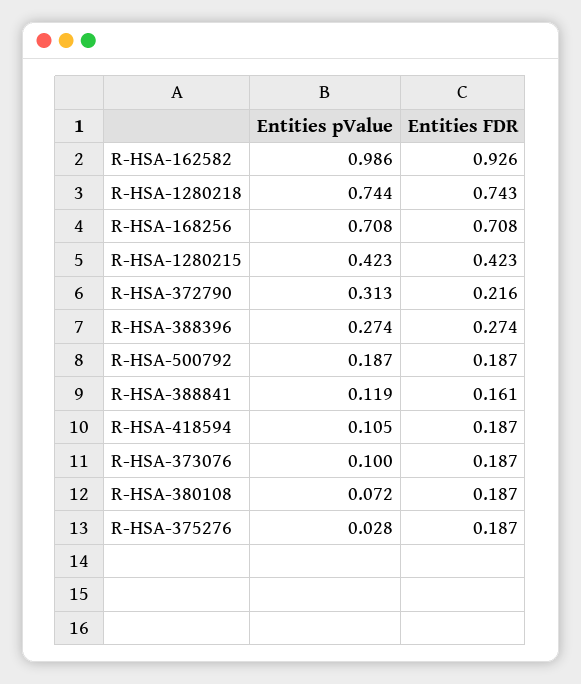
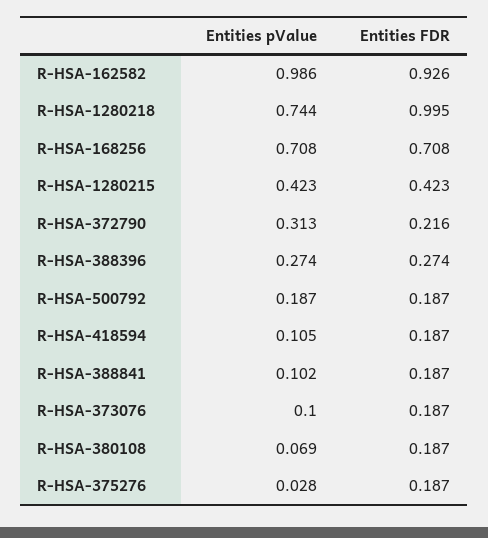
Entities FDR, R-HSA-1280218: 0.743 -> 0.995
Entities pValue, R-HSA-388841: 0.119 -> 0.102
Entities FDR, R-HSA-388841: 0.161 -> 0.187
Entities pValue, R-HSA-380108: 0.072 -> 0.069

